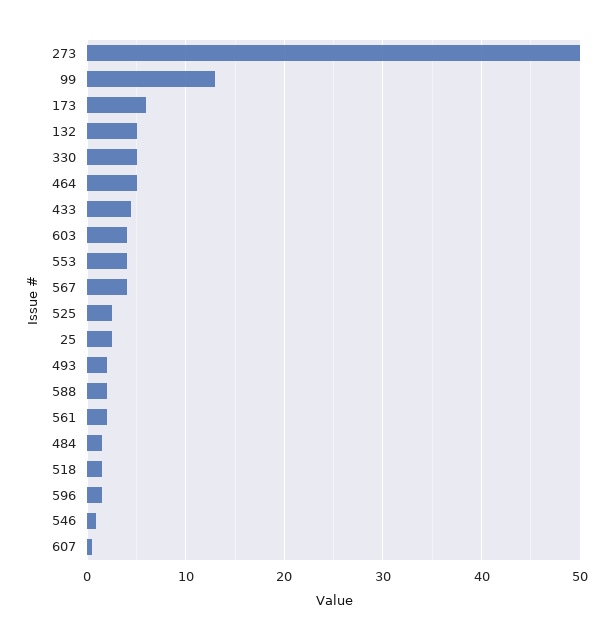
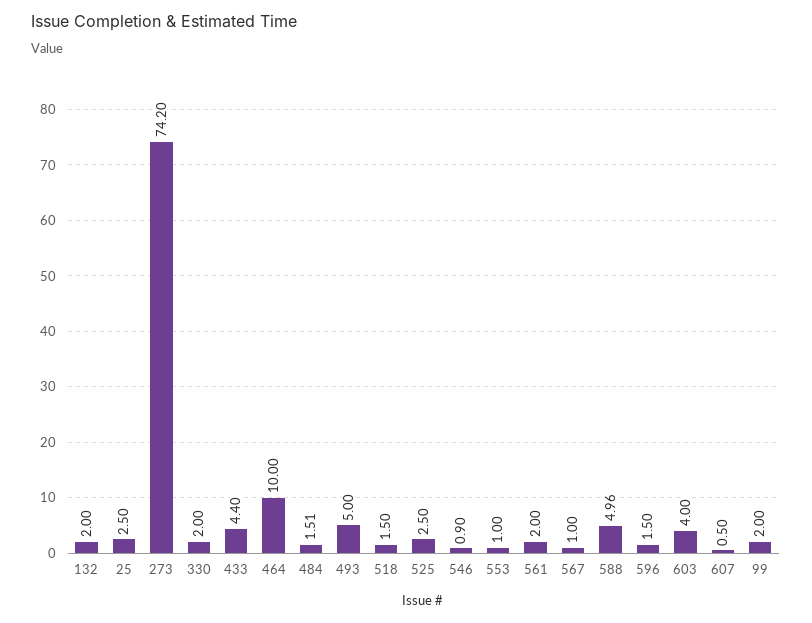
273: 50 -> 74.2
99: 13 -> 2
173: 6 -> none
132: 5 -> 2
330: 5 -> 2
464: 5 -> 10
553: 4 -> 1
567: 4 -> 1
493: 2 -> 5
588: 2 -> 4.96

